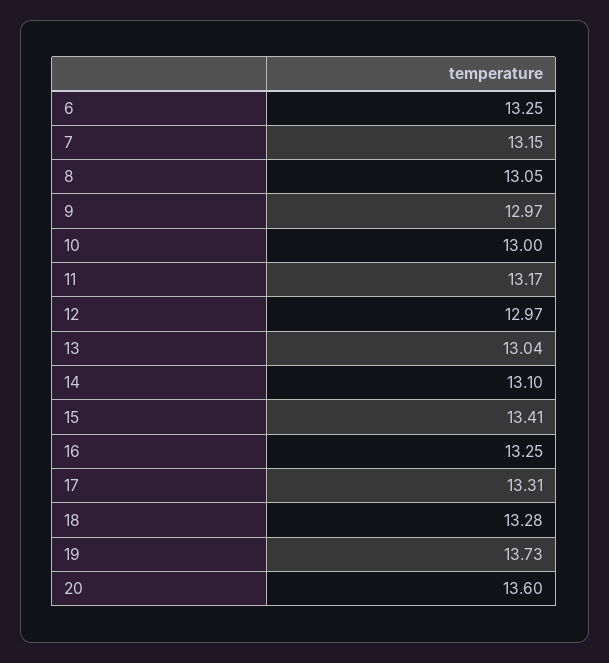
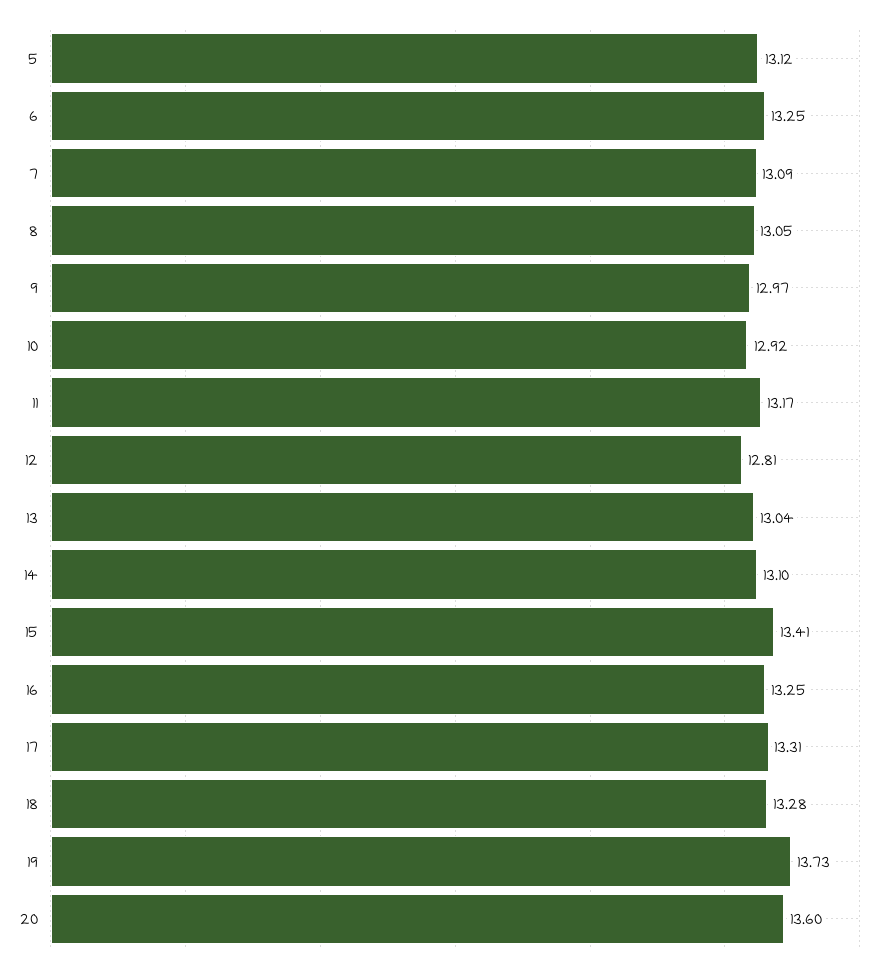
7: 13.15 -> 13.09
10: 13 -> 12.92
12: 12.97 -> 12.81
5: none -> 13.12

